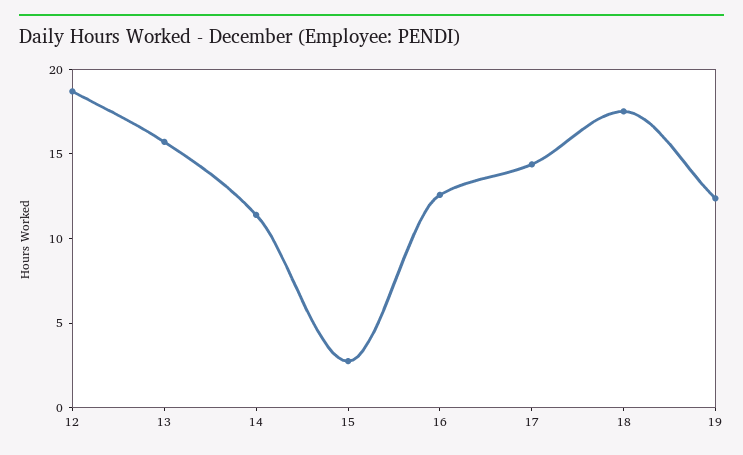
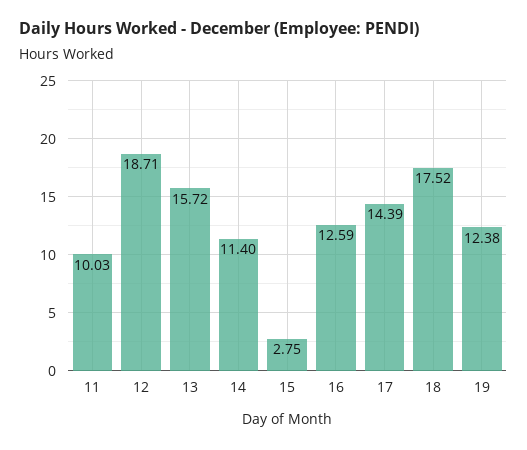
11: none -> 10.03

